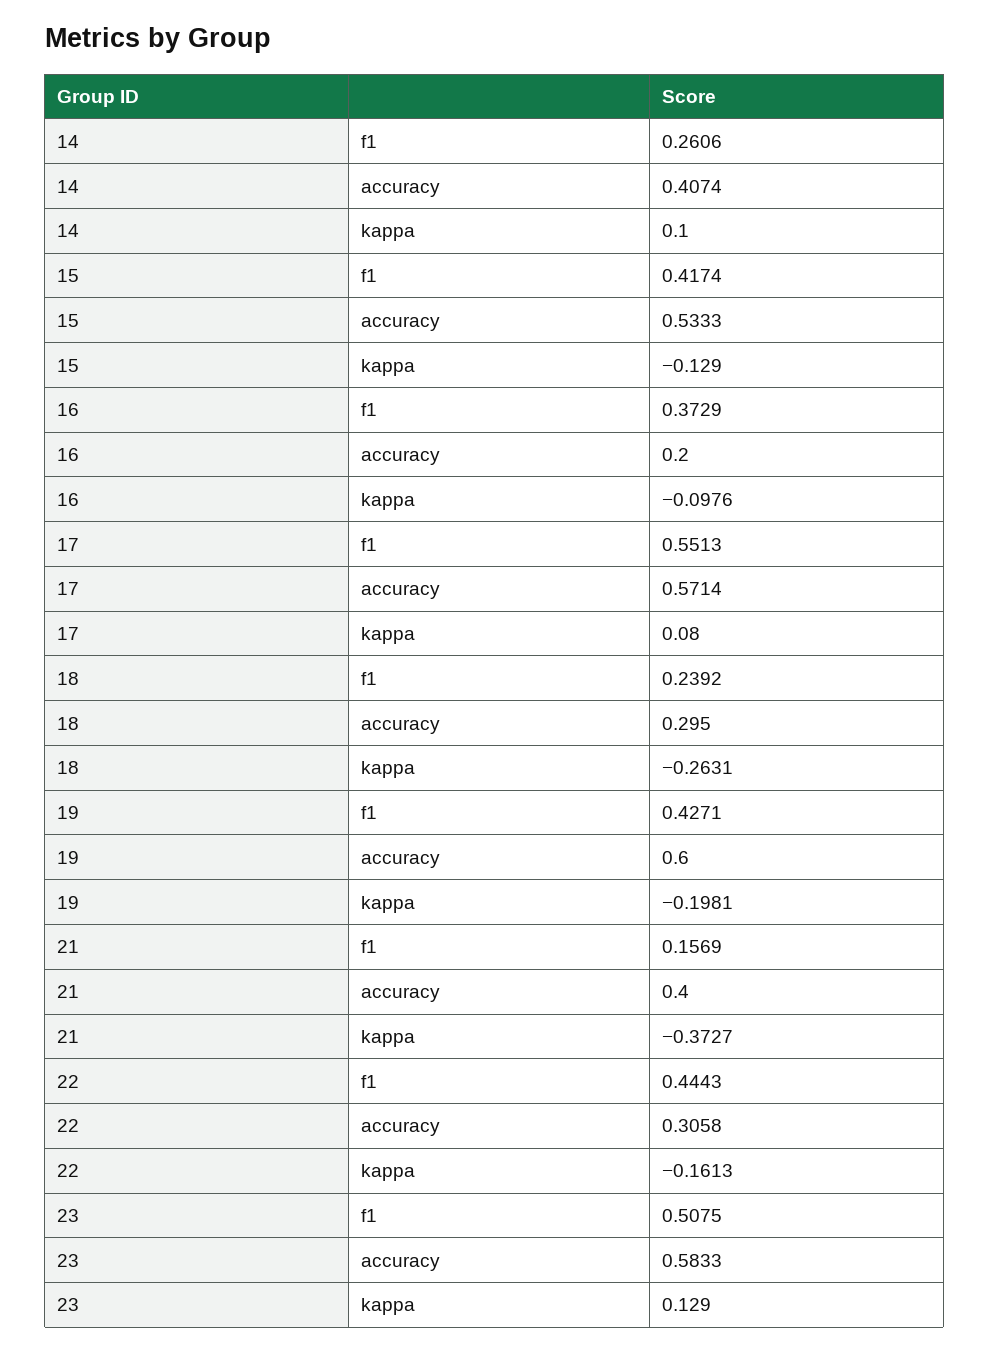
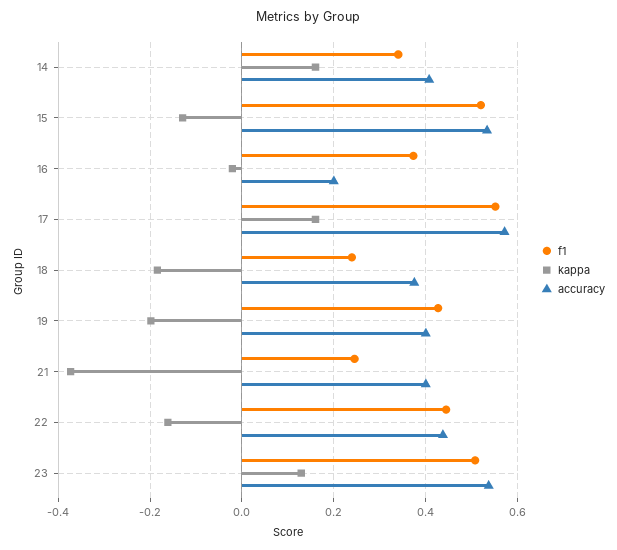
f1, 14: 0.2606 -> 0.34
kappa, 14: 0.1 -> 0.16
f1, 15: 0.4174 -> 0.52
kappa, 16: -0.0976 -> -0.02
kappa, 17: 0.08 -> 0.16
accuracy, 18: 0.295 -> 0.38
kappa, 18: -0.2631 -> -0.18
accuracy, 19: 0.6 -> 0.4
f1, 21: 0.1569 -> 0.24
accuracy, 22: 0.3058 -> 0.44
accuracy, 23: 0.5833 -> 0.54

